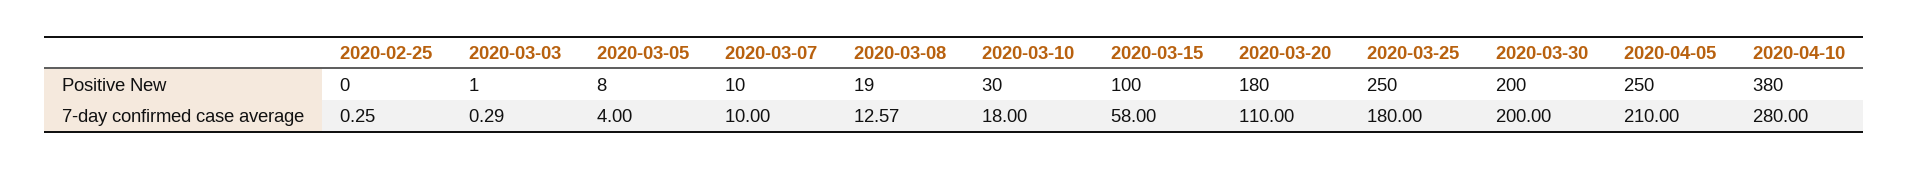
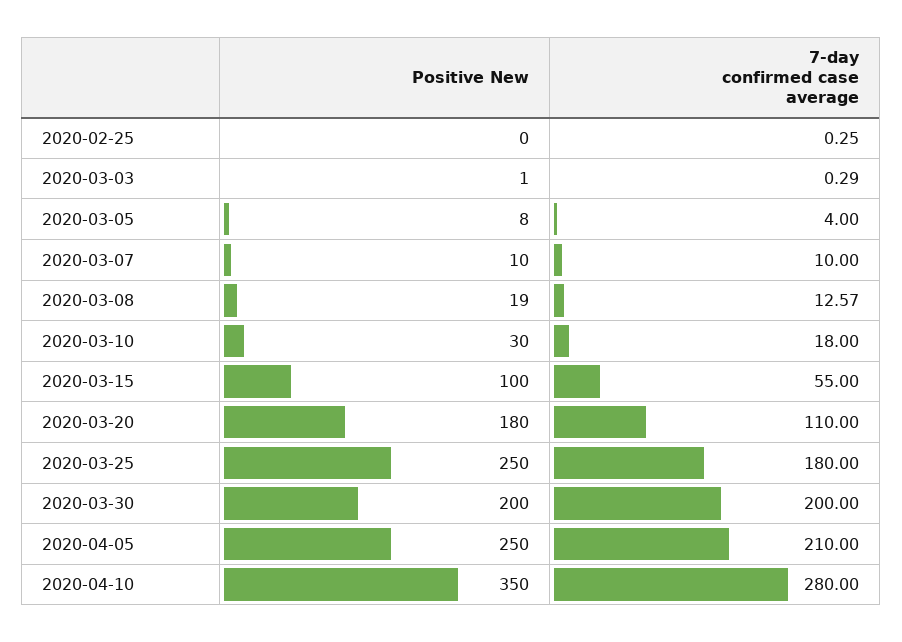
2020-04-10, Positive New: 380 -> 350
2020-03-15, 7-day confirmed case average: 58 -> 55

